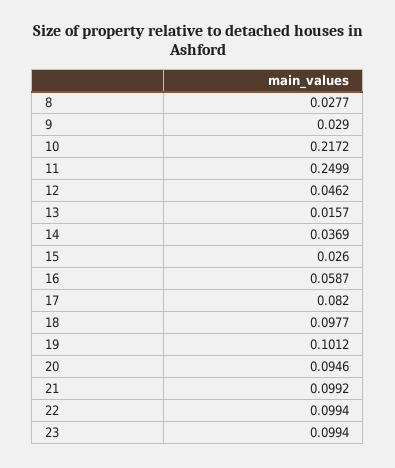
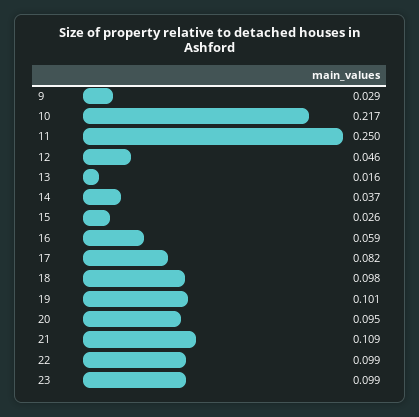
8: 0.0277 -> none
21: 0.0992 -> 0.109

